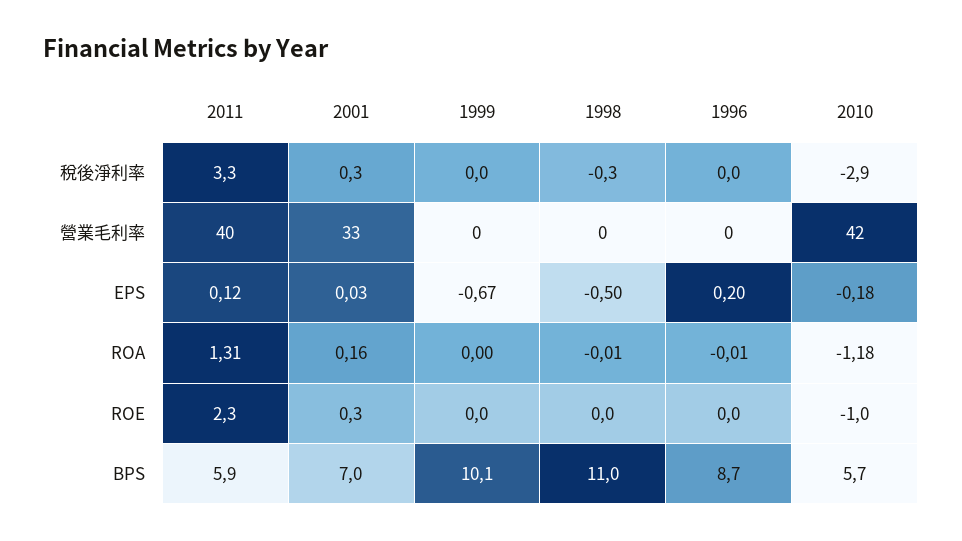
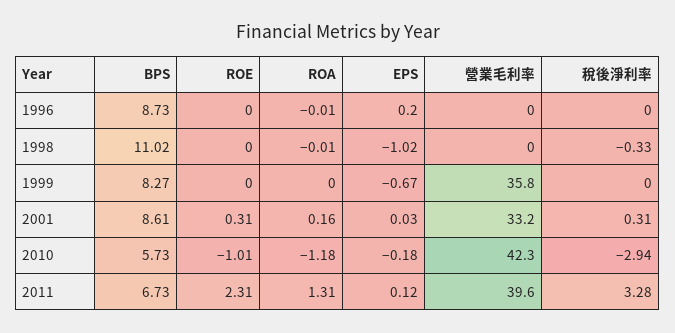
1999, 營業毛利率: 0 -> 35.8
1998, EPS: -0.5 -> -1.02
2011, BPS: 5.9 -> 6.73
2001, BPS: 7 -> 8.61
1999, BPS: 10.1 -> 8.27

